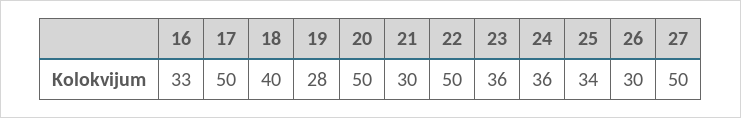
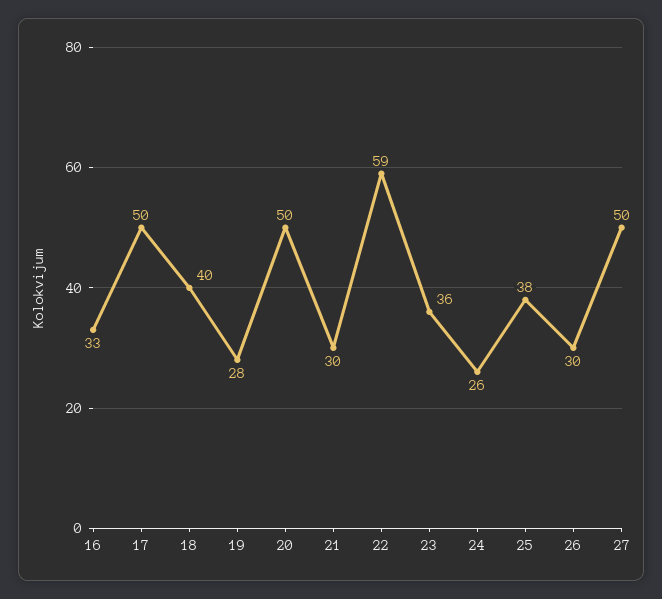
22: 50 -> 59
24: 36 -> 26
25: 34 -> 38

